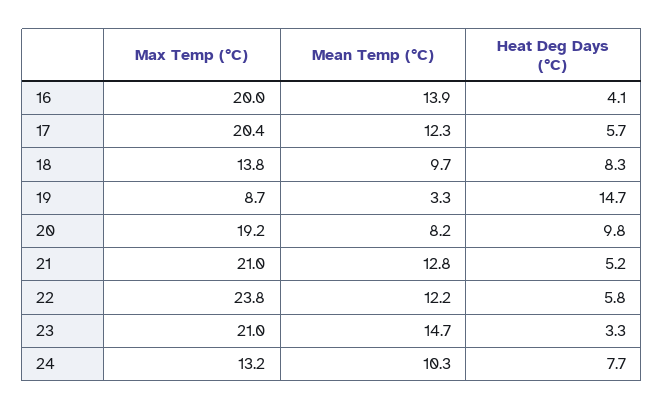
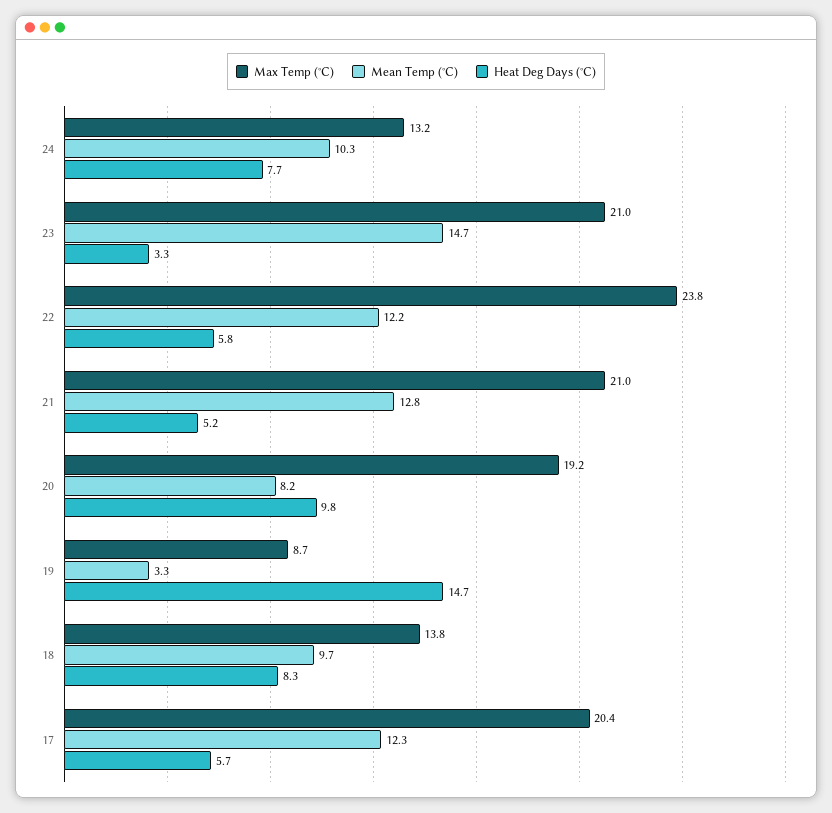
Max Temp (°C), 16: 20 -> none
Mean Temp (°C), 16: 13.9 -> none
Heat Deg Days (°C), 16: 4.1 -> none

